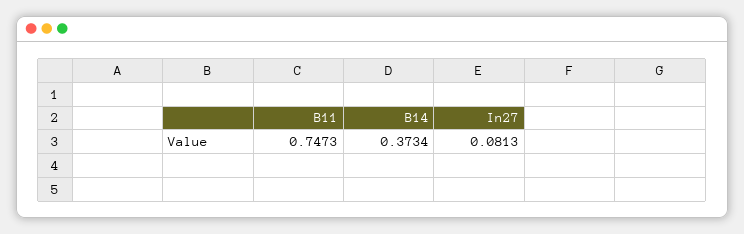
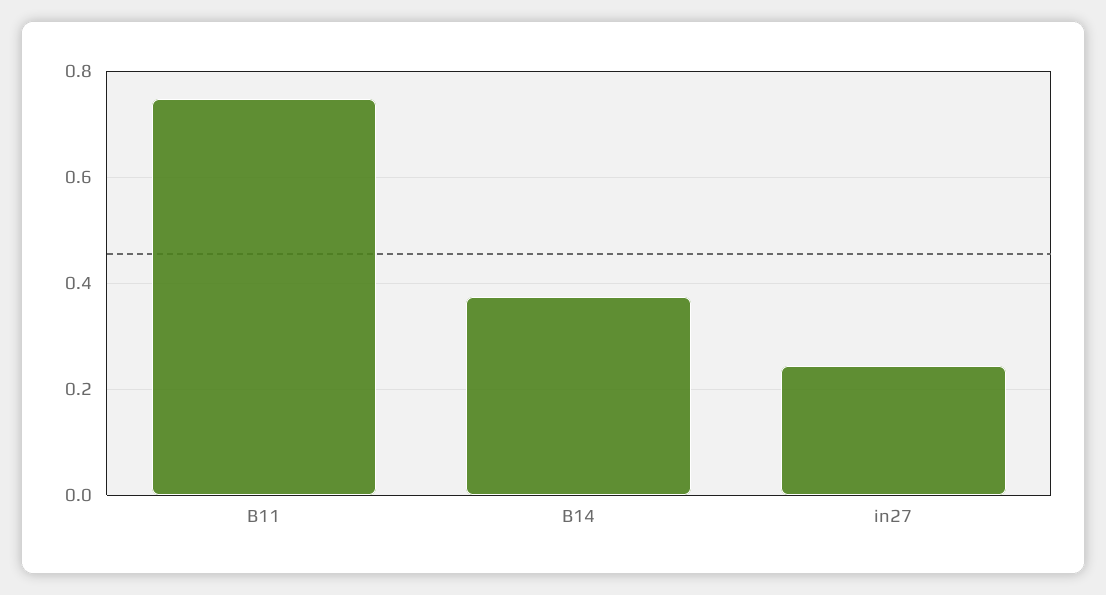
In27: 0.0813 -> 0.24

